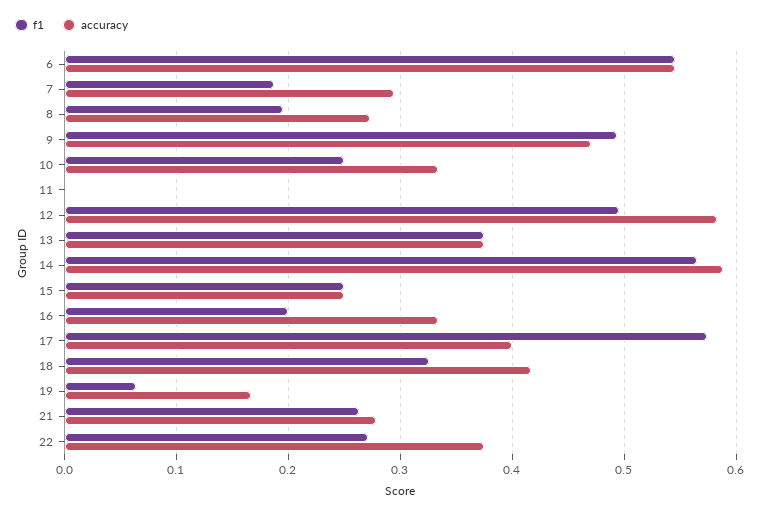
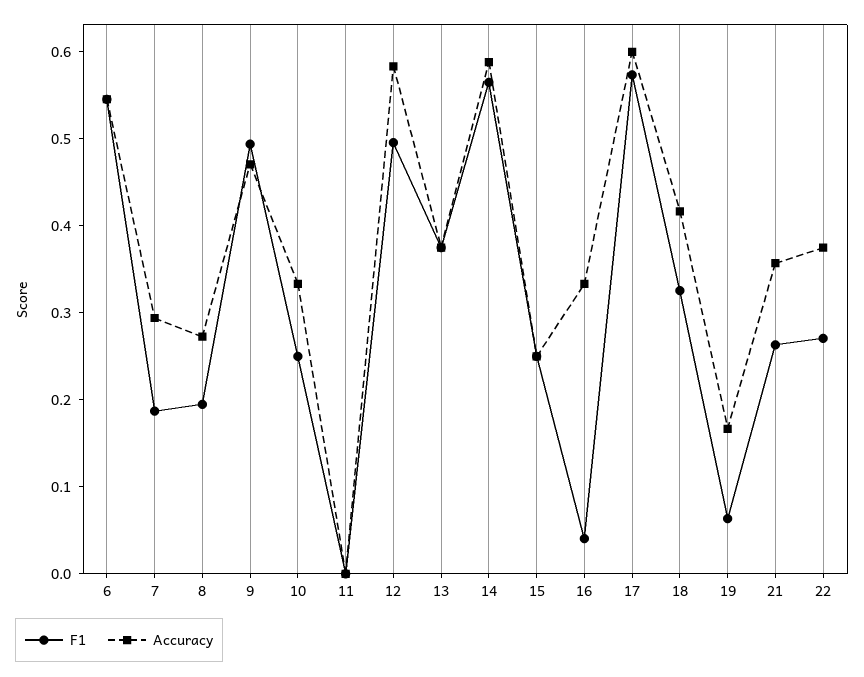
f1, 16: 0.2 -> 0.04
accuracy, 17: 0.4 -> 0.6
accuracy, 21: 0.28 -> 0.36

